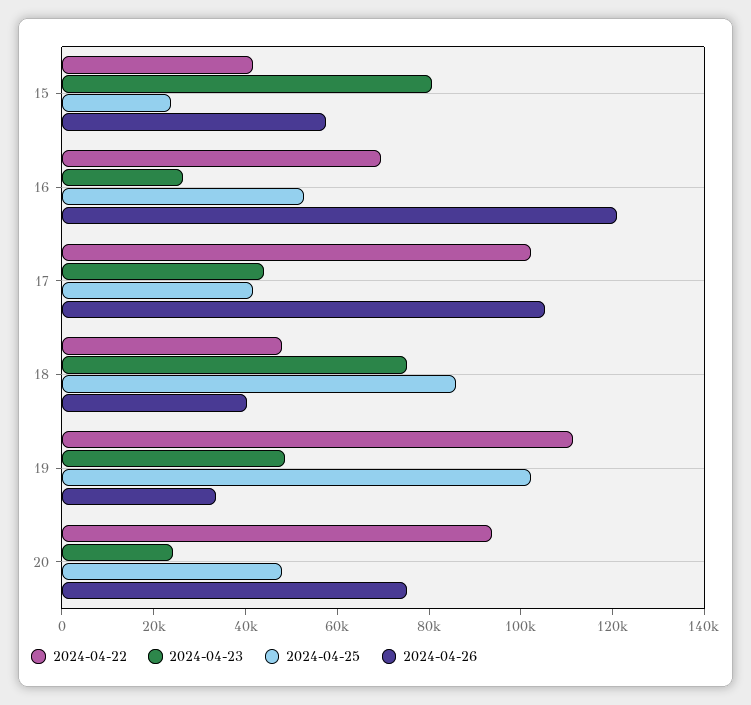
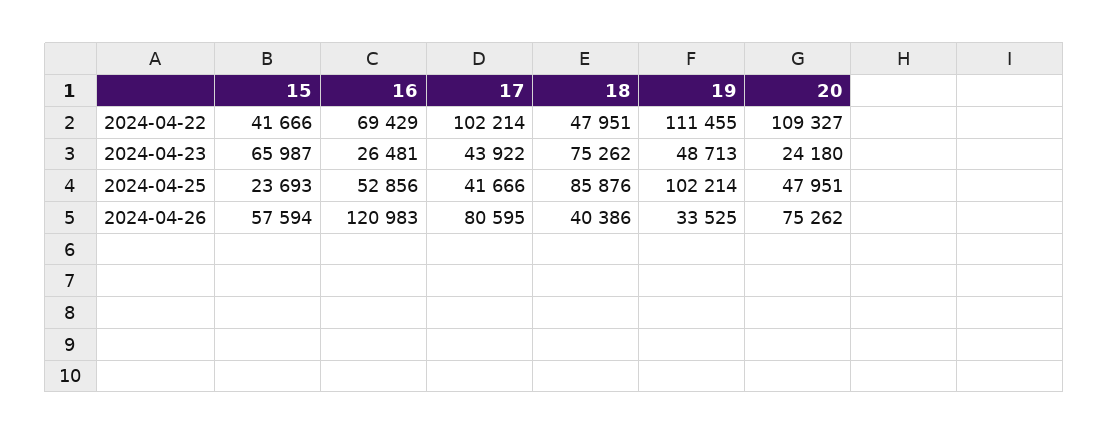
2024-04-23, 15: 80000 -> 65987
2024-04-26, 17: 105000 -> 80595
2024-04-22, 20: 95000 -> 109327

